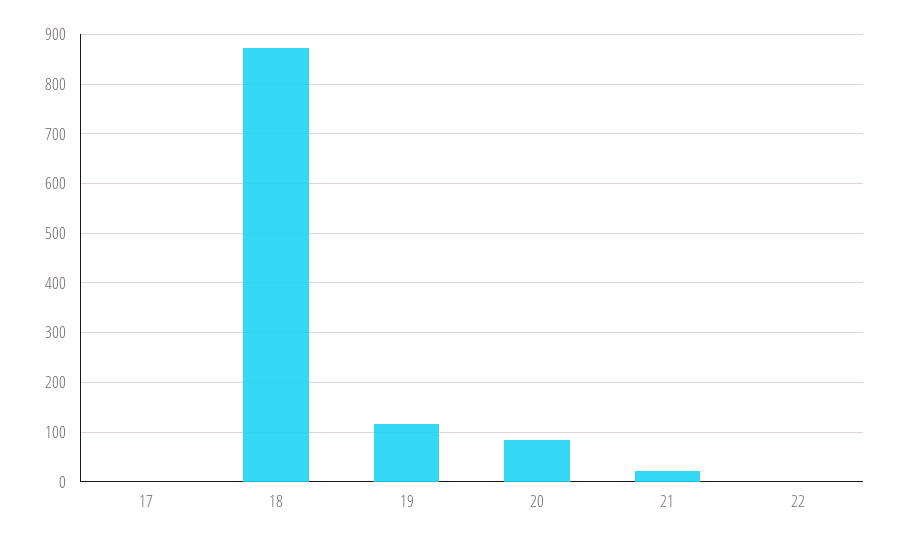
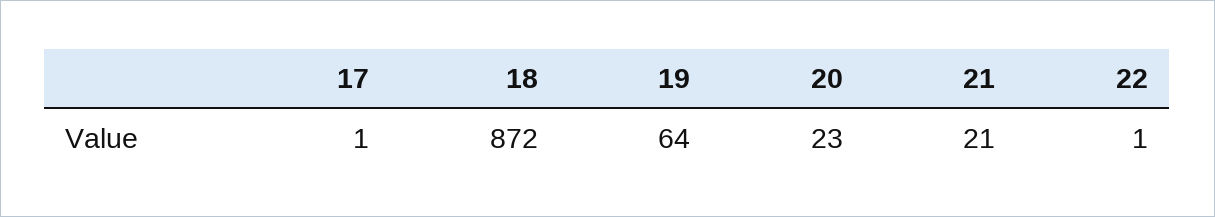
19: 120 -> 64
20: 80 -> 23

